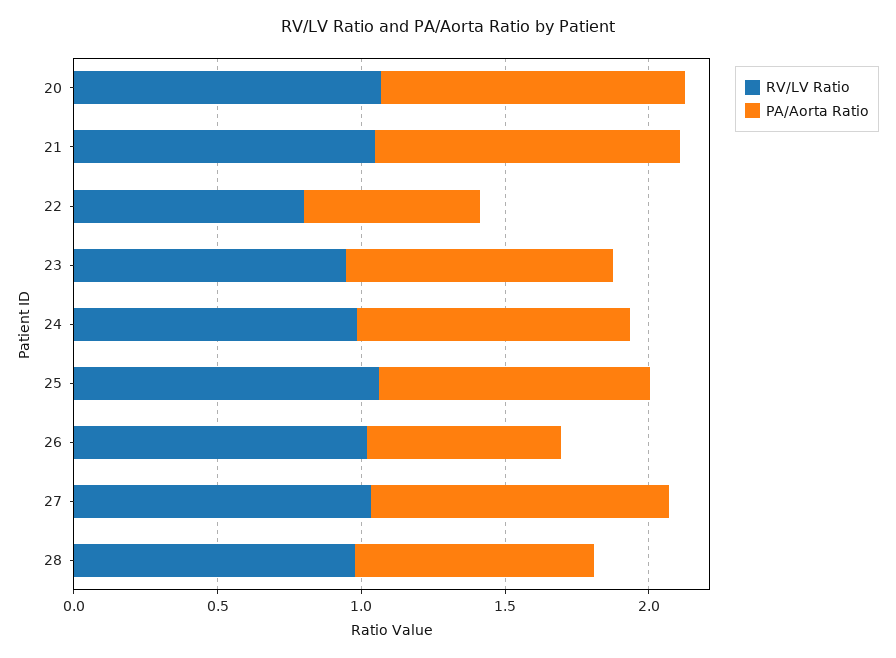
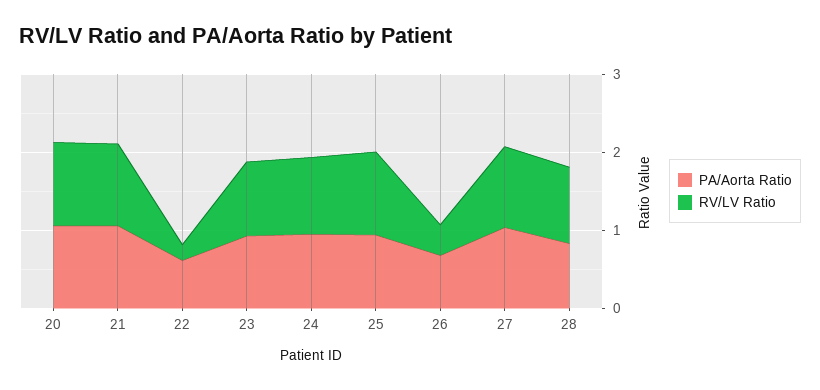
RV/LV Ratio, 22: 0.8 -> 0.2
RV/LV Ratio, 26: 1 -> 0.4

